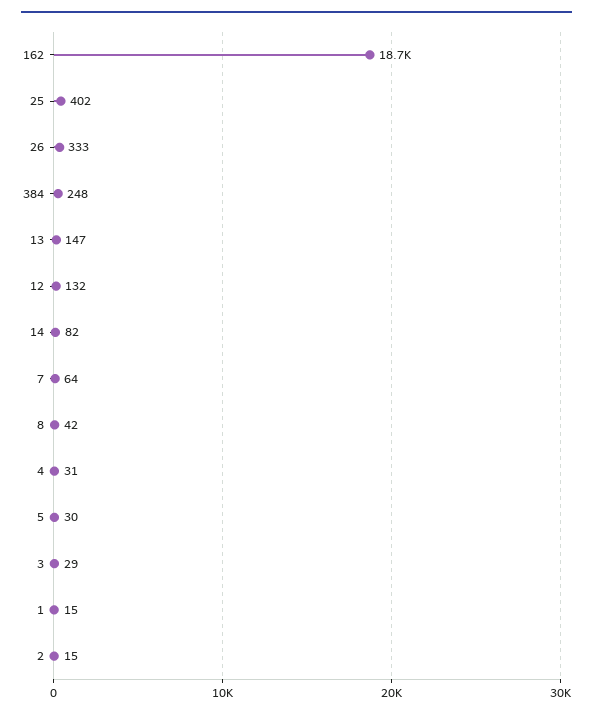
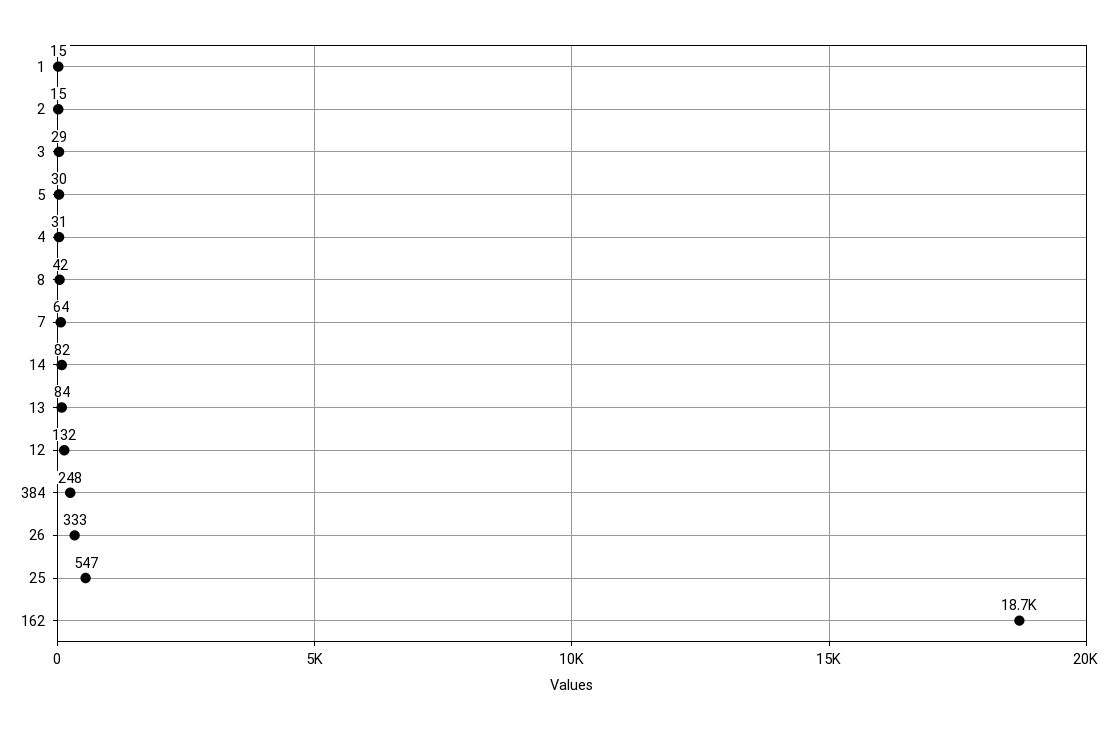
25: 402 -> 547
13: 147 -> 84

